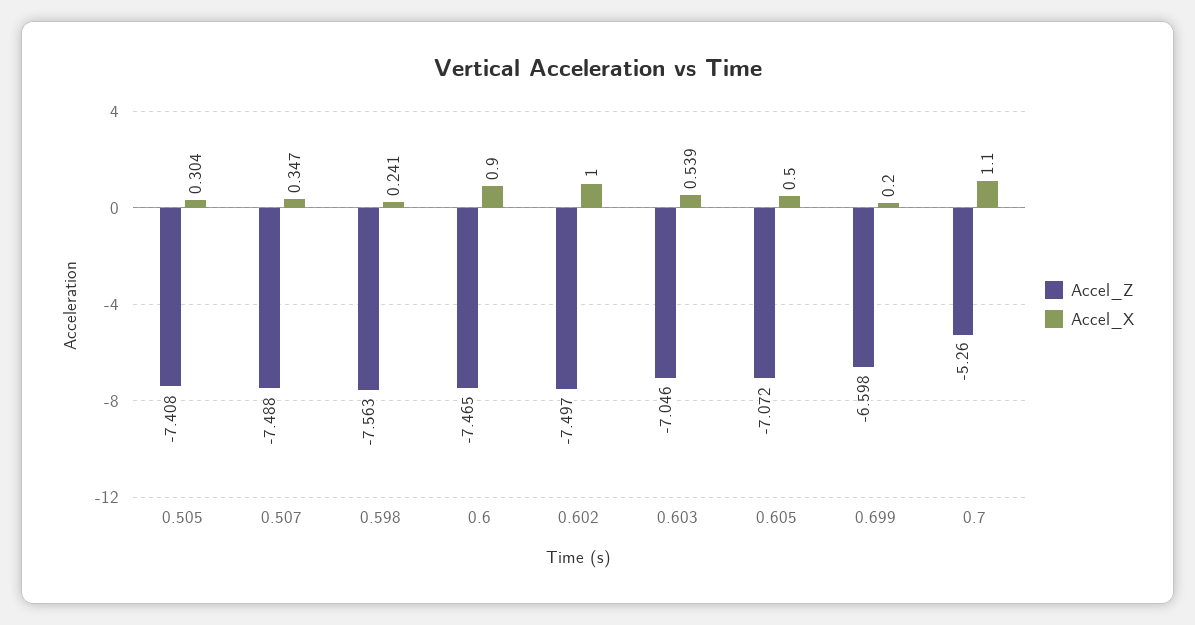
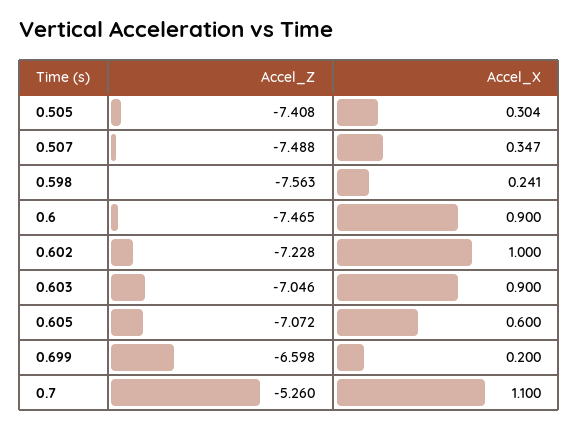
Accel_Z, 0.602: -7.497 -> -7.228
Accel_X, 0.603: 0.539 -> 0.9
Accel_X, 0.605: 0.5 -> 0.6

